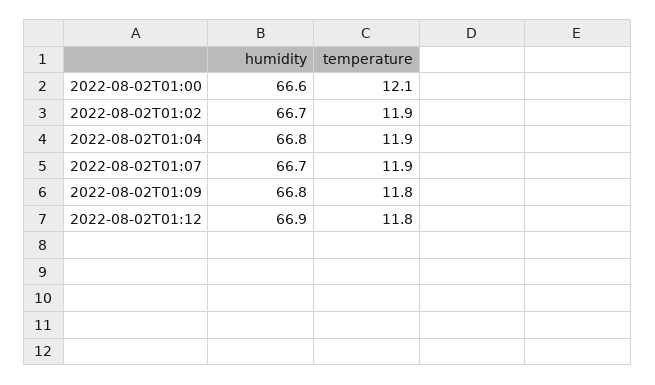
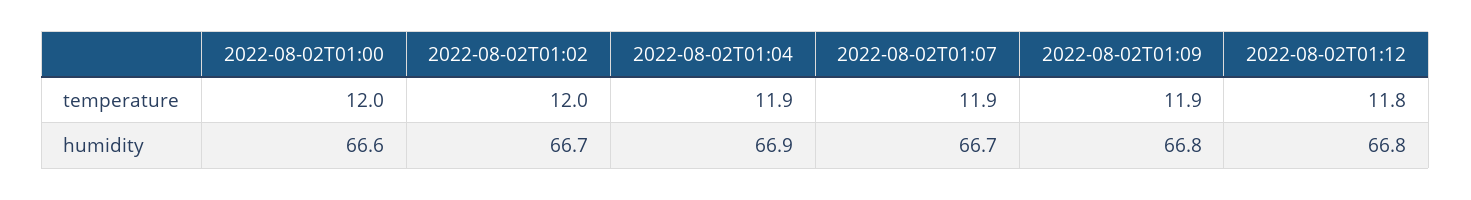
temperature, 2022-08-02T01:00: 12.1 -> 12
temperature, 2022-08-02T01:02: 11.9 -> 12
humidity, 2022-08-02T01:04: 66.8 -> 66.9
temperature, 2022-08-02T01:09: 11.8 -> 11.9
humidity, 2022-08-02T01:12: 66.9 -> 66.8

